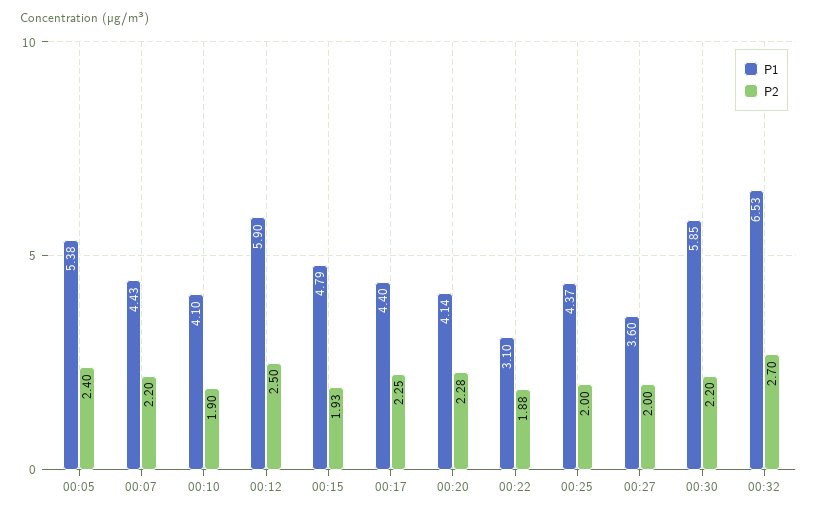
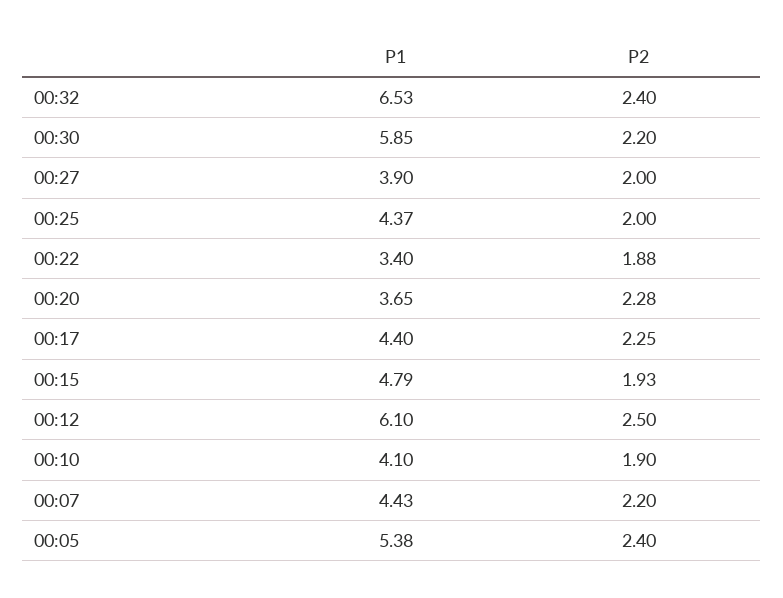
P1, 00:12: 5.9 -> 6.1
P1, 00:20: 4.14 -> 3.65
P1, 00:22: 3.1 -> 3.4
P1, 00:27: 3.6 -> 3.9
P2, 00:32: 2.7 -> 2.4

